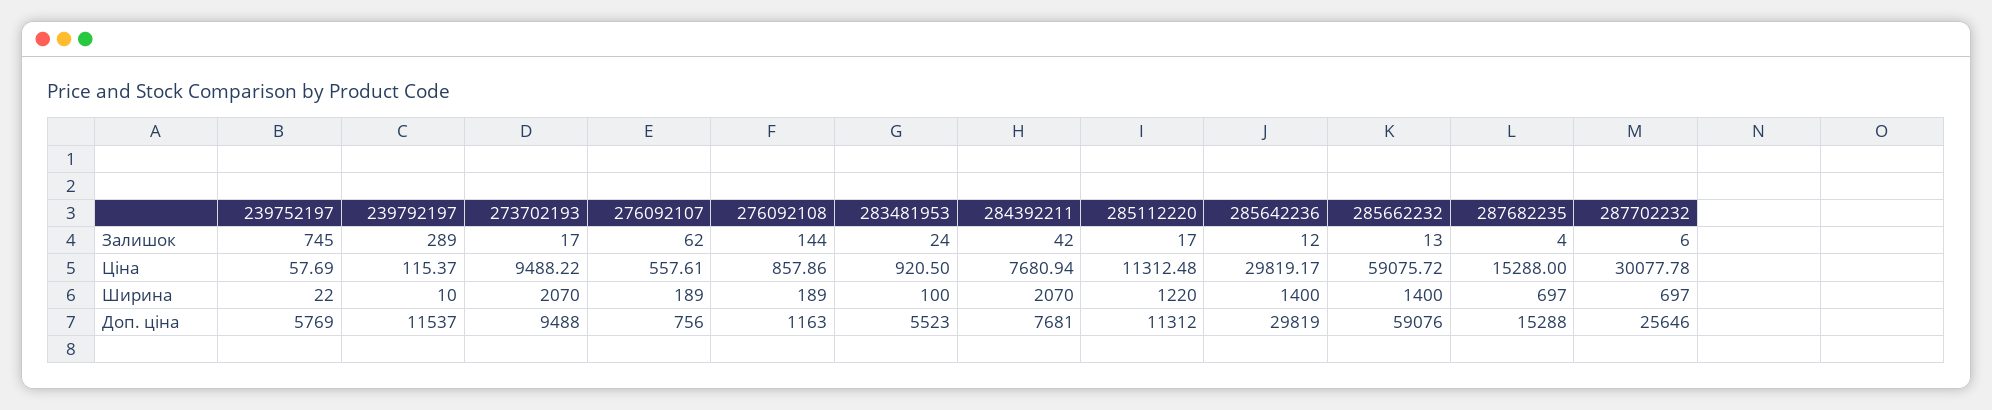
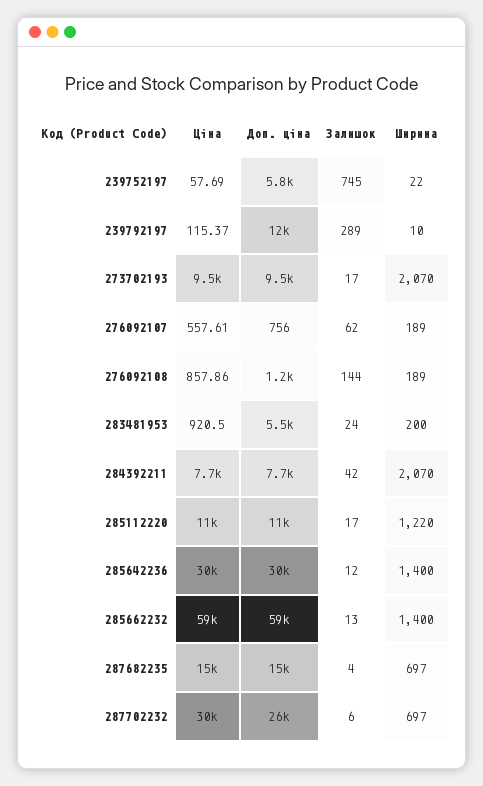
283481953, Ширина: 100 -> 200

